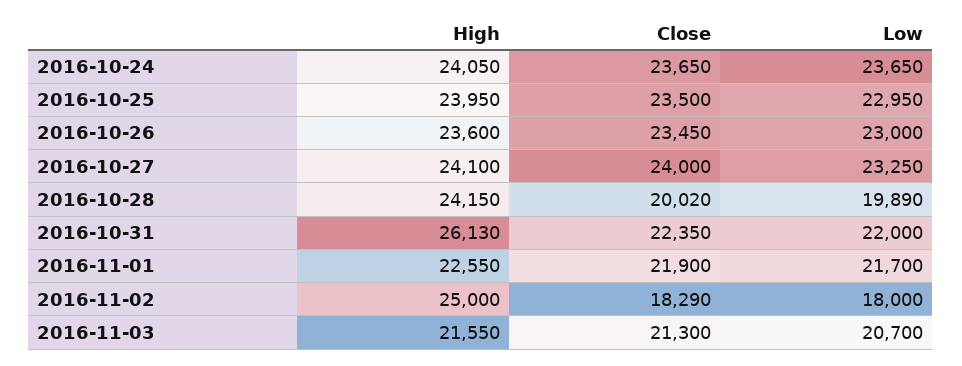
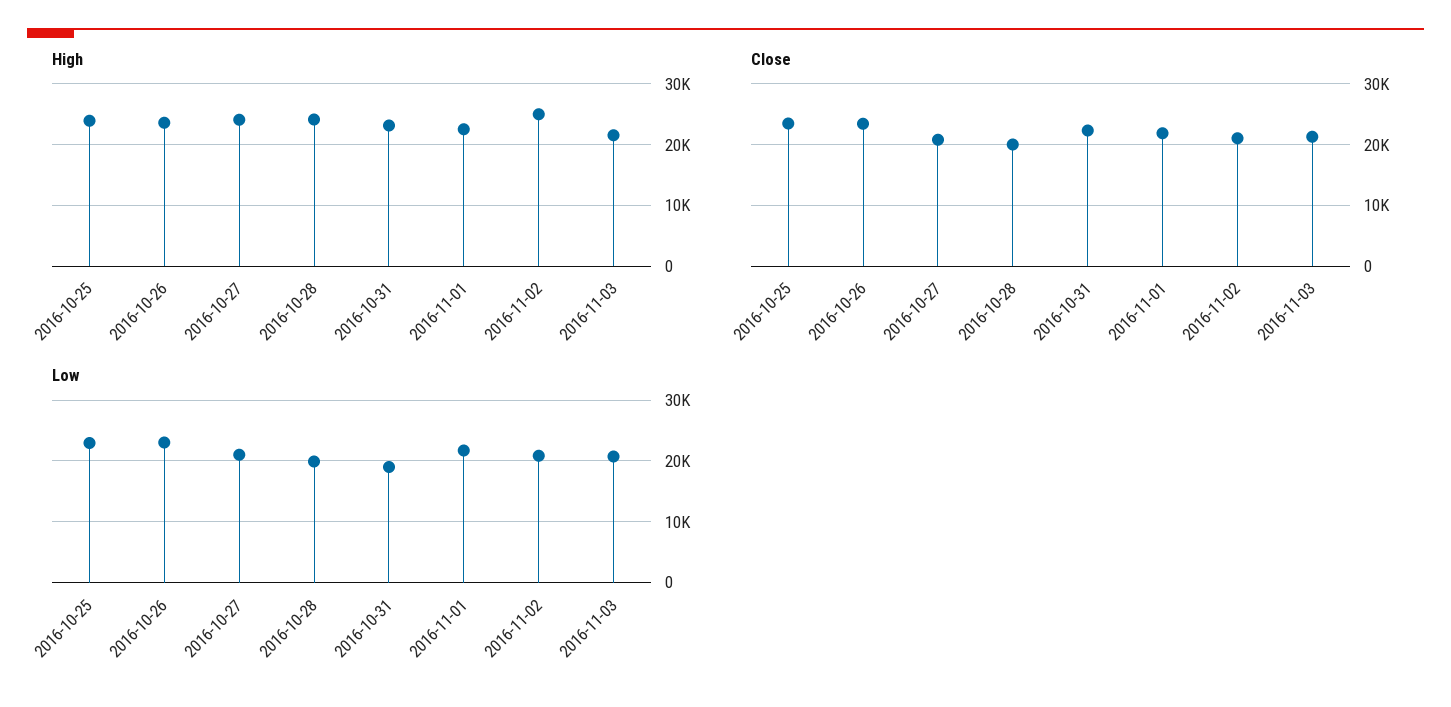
High, 2016-10-24: 24050 -> none
Close, 2016-10-24: 23650 -> none
Low, 2016-10-24: 23650 -> none
Close, 2016-10-27: 24000 -> 21000
Low, 2016-10-27: 23250 -> 21000
High, 2016-10-31: 26130 -> 23000
Low, 2016-10-31: 22000 -> 19000
Close, 2016-11-02: 18290 -> 21000
Low, 2016-11-02: 18000 -> 21000

